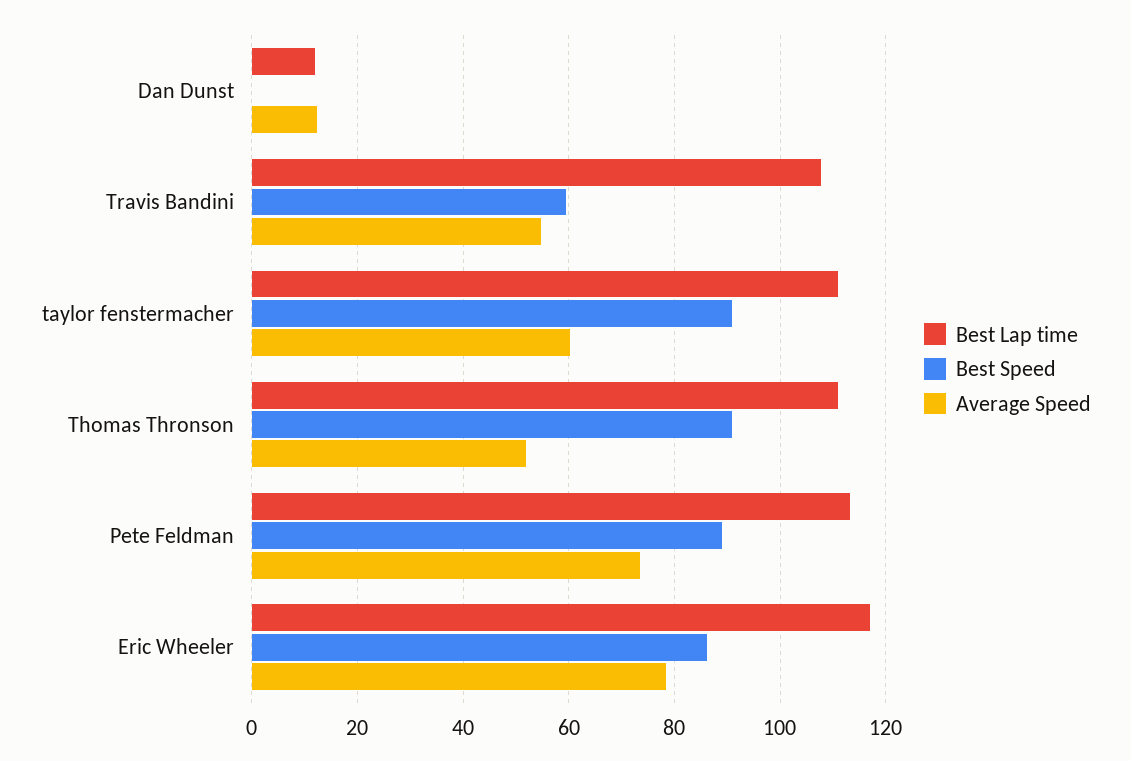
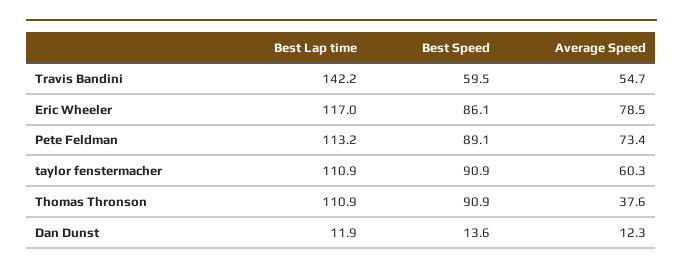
Best Speed, Dan Dunst: 0 -> 13.6
Best Lap time, Travis Bandini: 108 -> 142.2
Average Speed, Thomas Thronson: 52 -> 37.6

